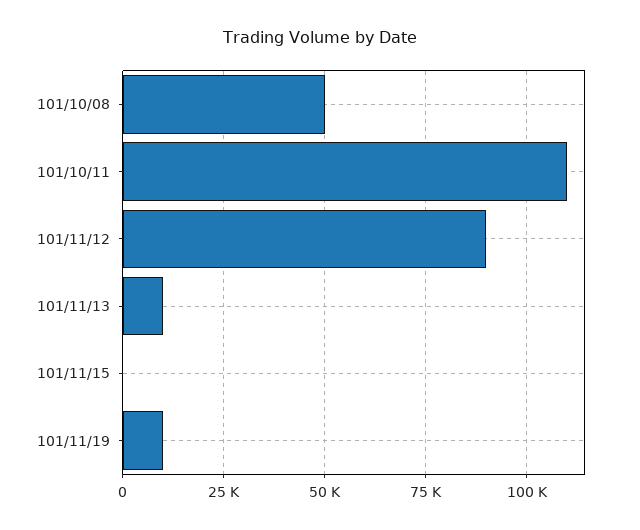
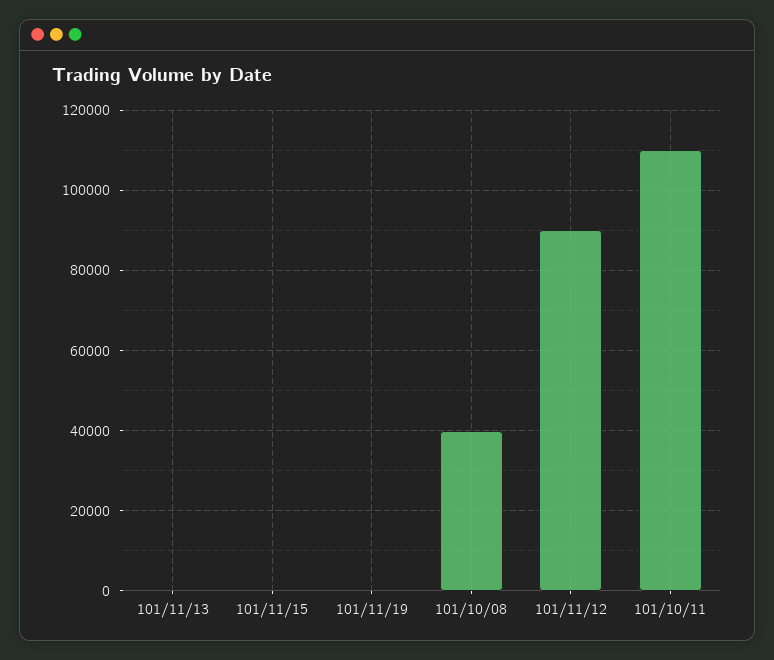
101/10/08: 50000 -> 40000
101/11/13: 10000 -> 0
101/11/19: 10000 -> 0

